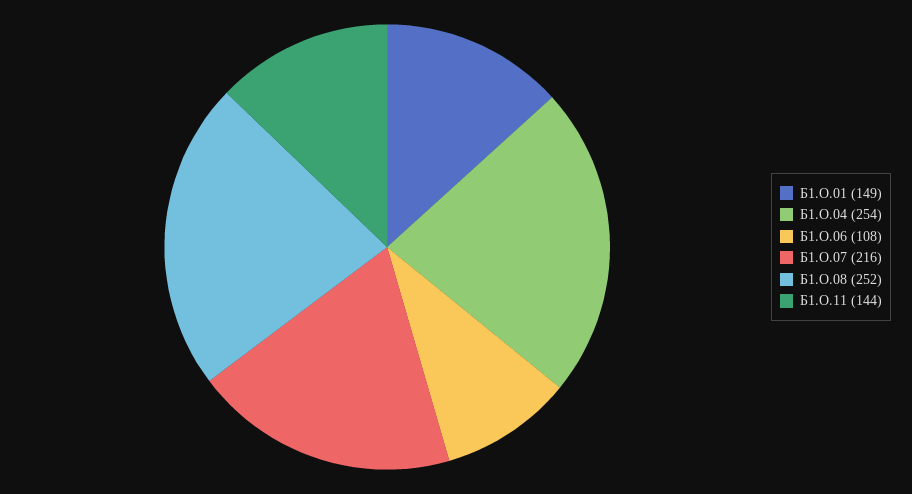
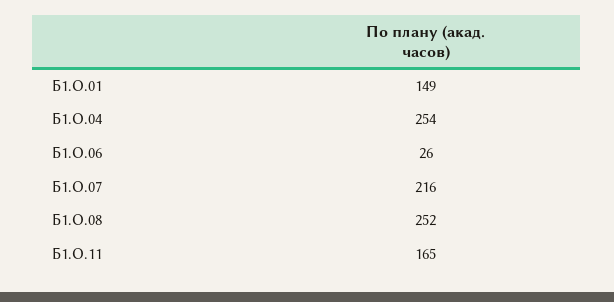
Б1.О.06: 108 -> 26
Б1.О.11: 144 -> 165

